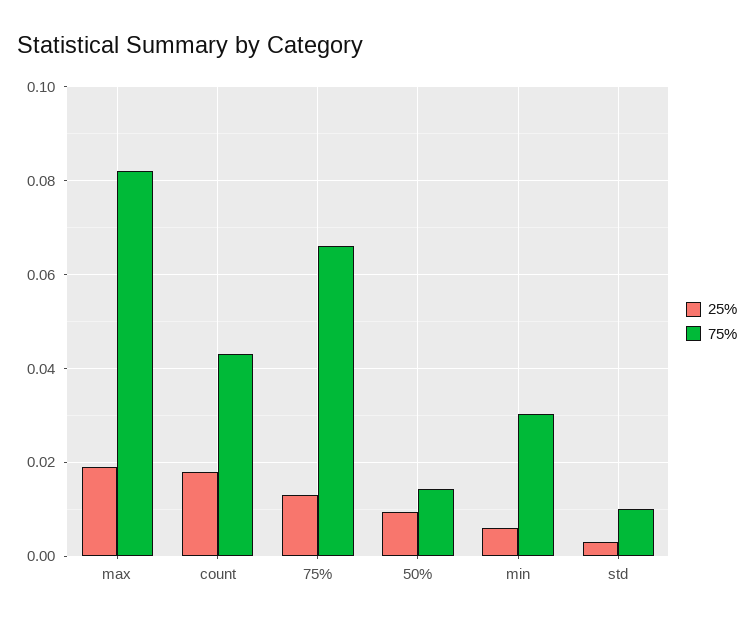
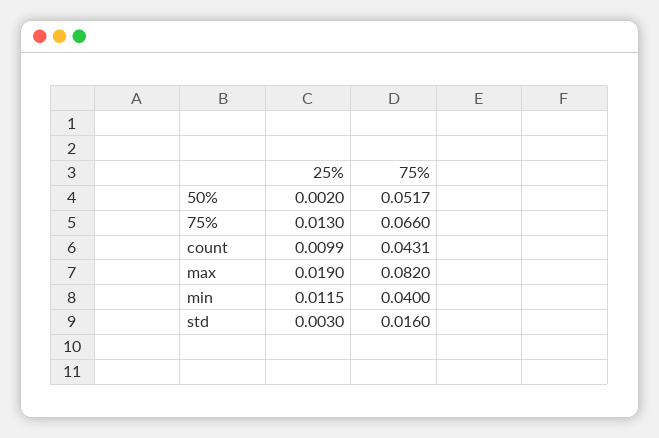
25%, count: 0.018 -> 0.0099
25%, 50%: 0.01 -> 0.002
75%, 50%: 0.014 -> 0.0517
25%, min: 0.006 -> 0.0115
75%, min: 0.03 -> 0.04
75%, std: 0.01 -> 0.016

